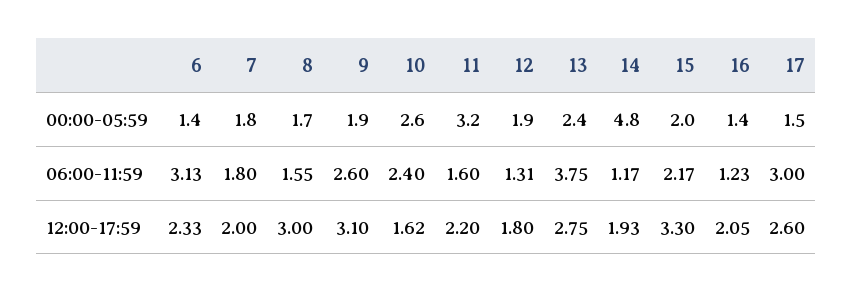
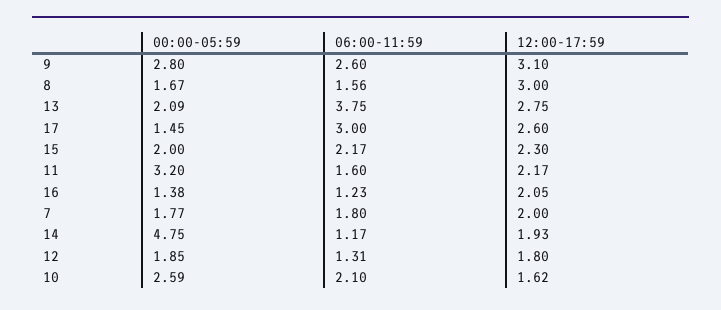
6, 00:00-05:59: 1.4 -> none
9, 00:00-05:59: 1.9 -> 2.8
13, 00:00-05:59: 2.4 -> 2.09
6, 06:00-11:59: 3.13 -> none
8, 06:00-11:59: 1.55 -> 1.56
10, 06:00-11:59: 2.4 -> 2.1
6, 12:00-17:59: 2.33 -> none
11, 12:00-17:59: 2.2 -> 2.17
15, 12:00-17:59: 3.3 -> 2.3

